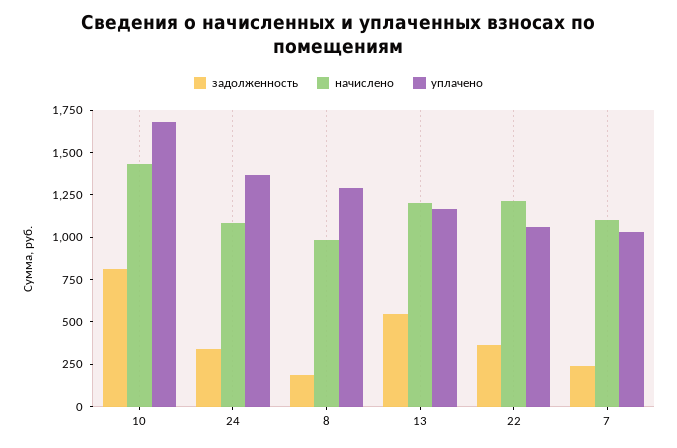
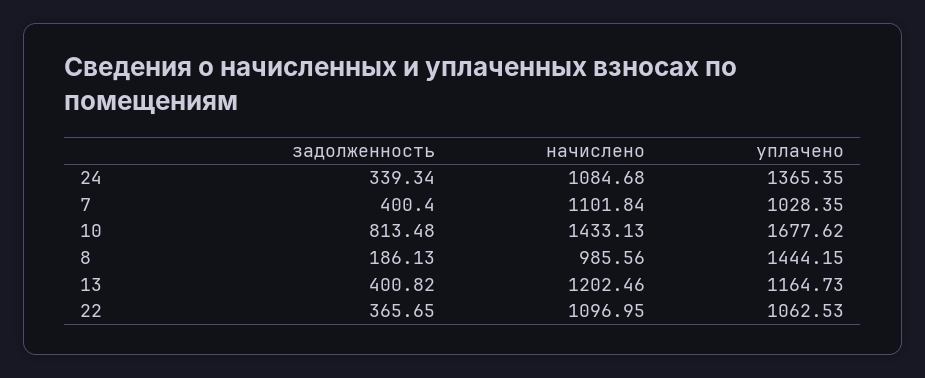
уплачено, 8: 1300 -> 1444.15
задолженность, 13: 550 -> 400.82
начислено, 22: 1200 -> 1096.95
задолженность, 7: 250 -> 400.4

